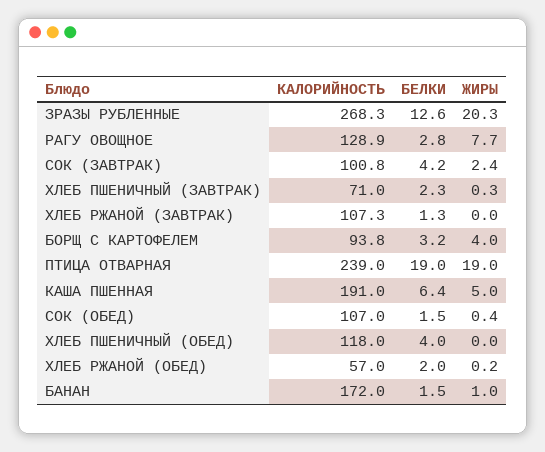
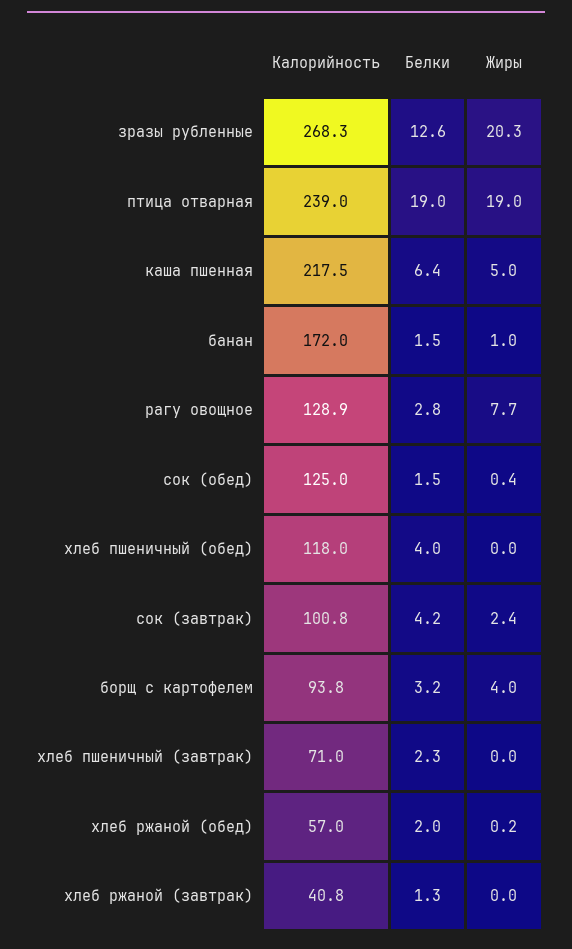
ЖИРЫ, ХЛЕБ ПШЕНИЧНЫЙ (ЗАВТРАК): 0.3 -> 0
КАЛОРИЙНОСТЬ, ХЛЕБ РЖАНОЙ (ЗАВТРАК): 107.3 -> 40.8
КАЛОРИЙНОСТЬ, КАША ПШЕННАЯ: 191 -> 217.5
КАЛОРИЙНОСТЬ, СОК (ОБЕД): 107 -> 125

